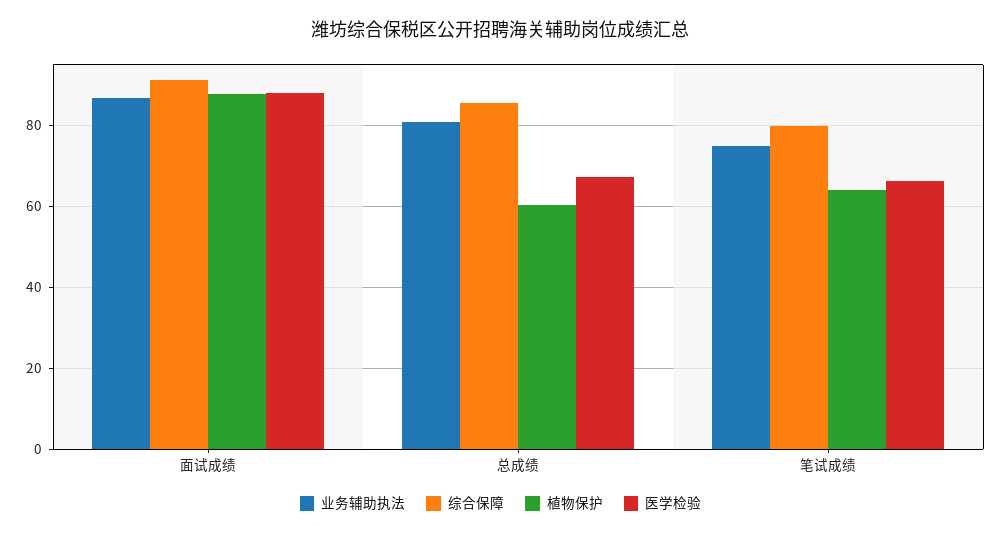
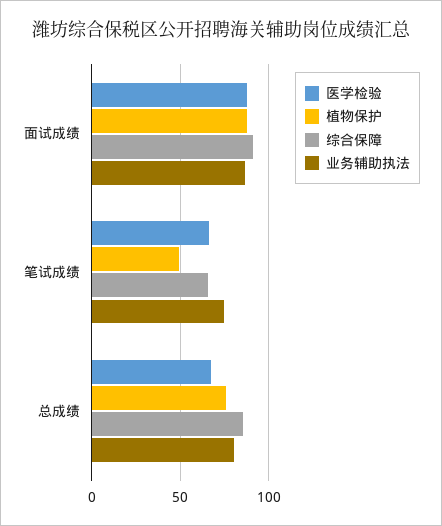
植物保护, 总成绩: 60 -> 75
综合保障, 笔试成绩: 80 -> 65
植物保护, 笔试成绩: 64 -> 50

